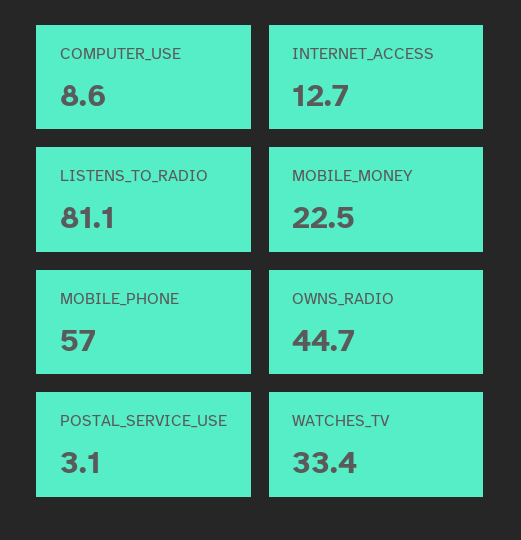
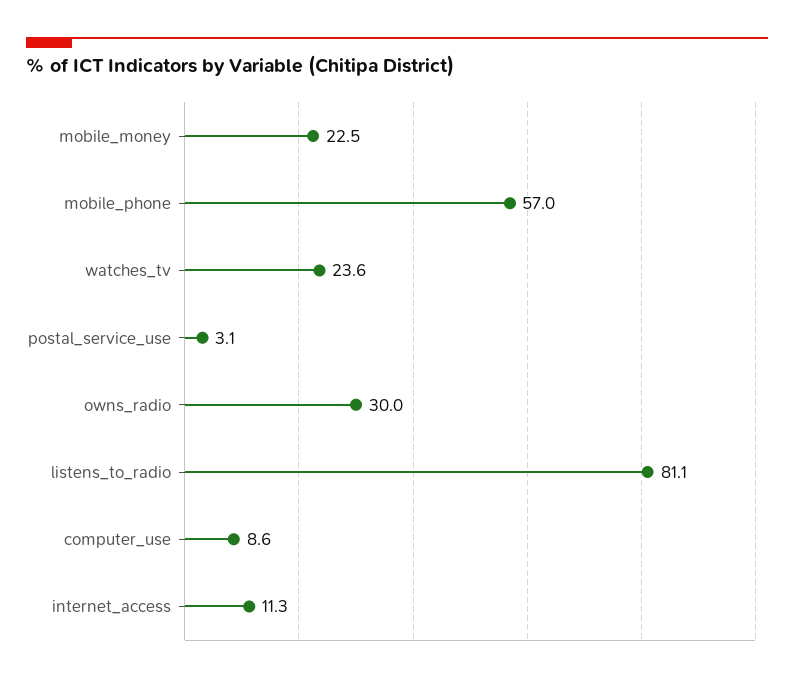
INTERNET_ACCESS: 12.7 -> 11.3
OWNS_RADIO: 44.7 -> 30
WATCHES_TV: 33.4 -> 23.6

